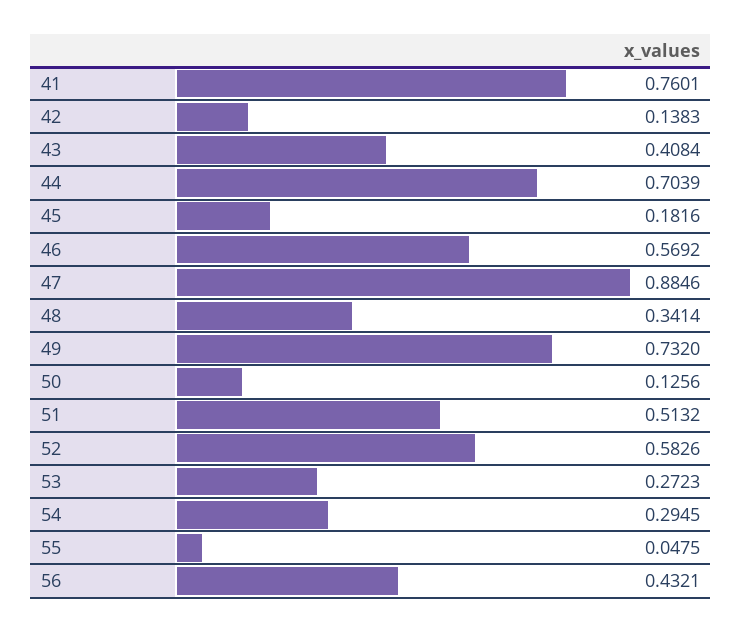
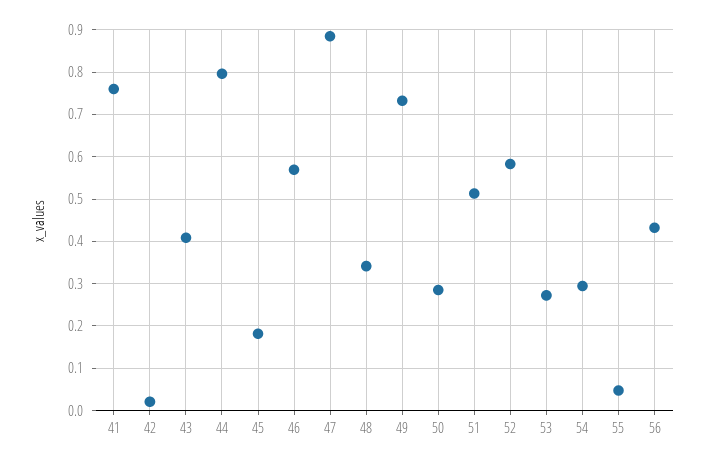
42: 0.1383 -> 0.02
44: 0.7039 -> 0.8
50: 0.1256 -> 0.28

